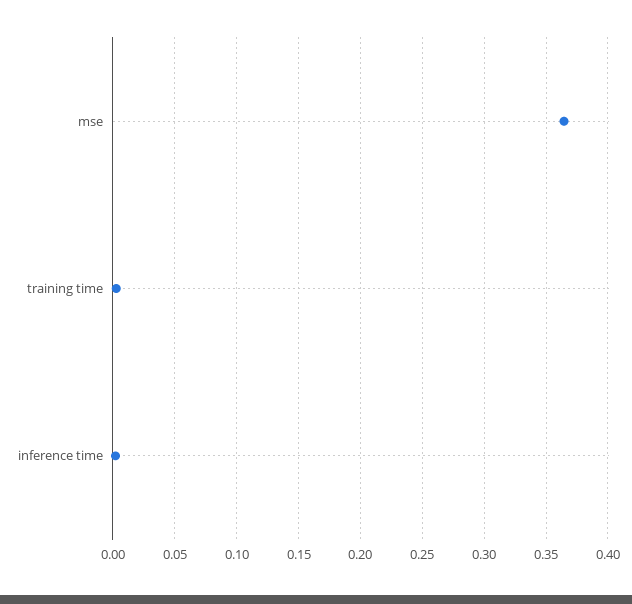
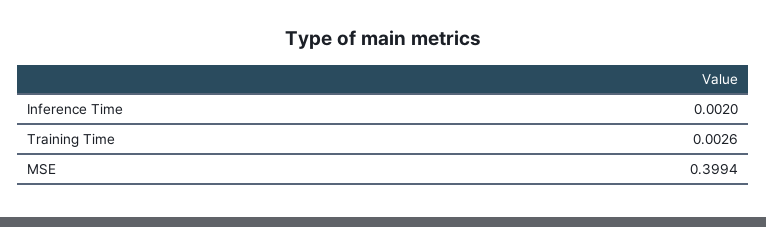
mse: 0.365 -> 0.3994

